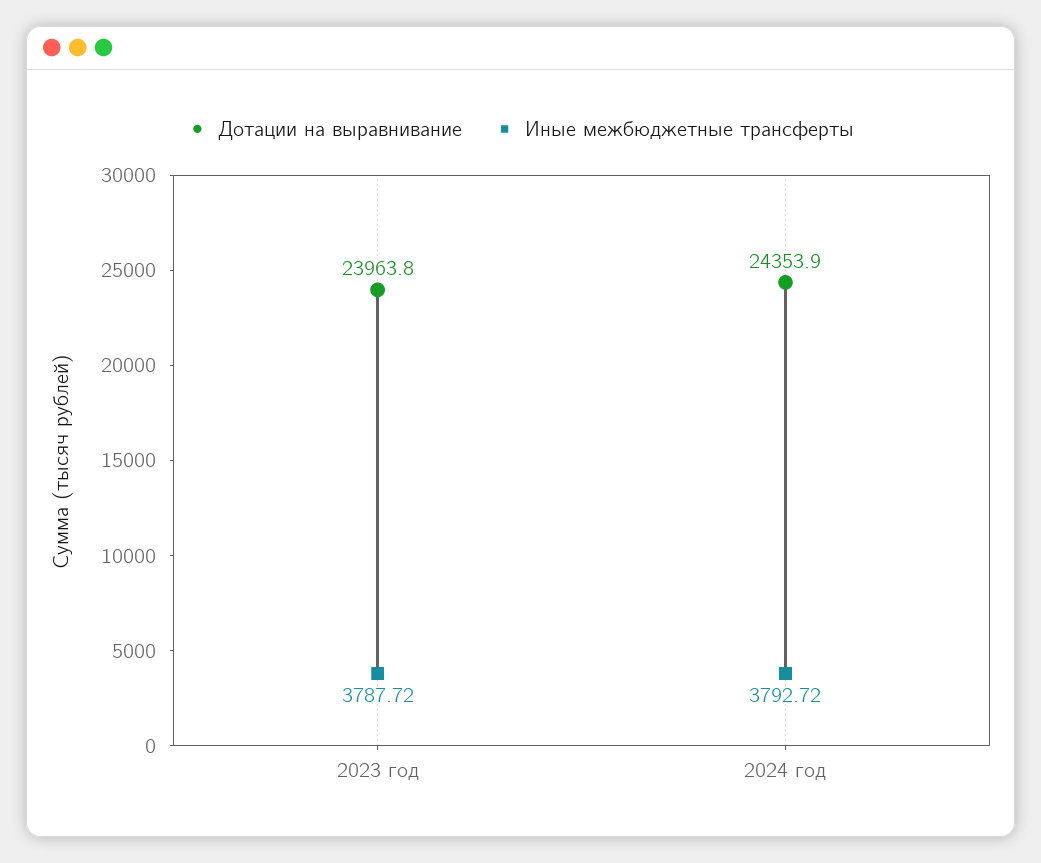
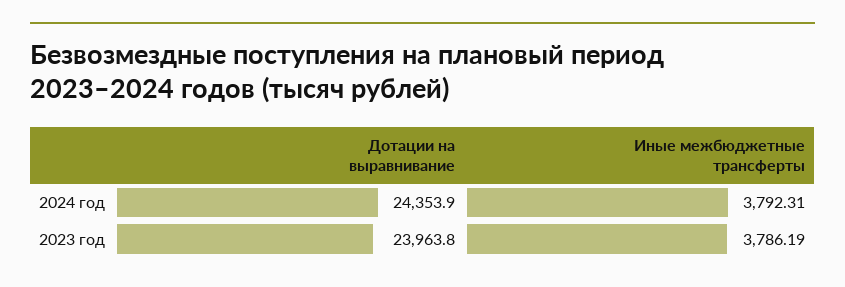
Иные межбюджетные трансферты, 2023 год: 3787.72 -> 3786.19
Иные межбюджетные трансферты, 2024 год: 3792.72 -> 3792.31

